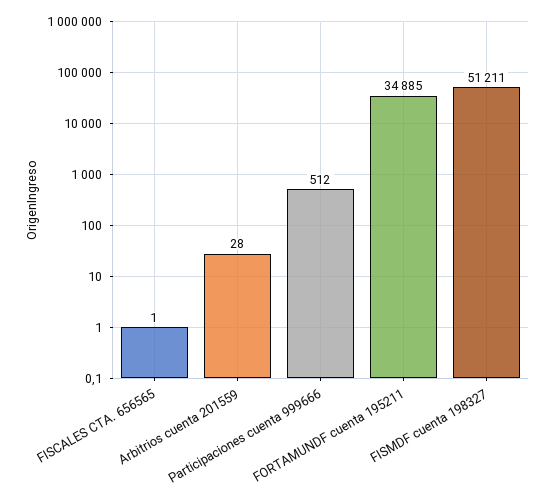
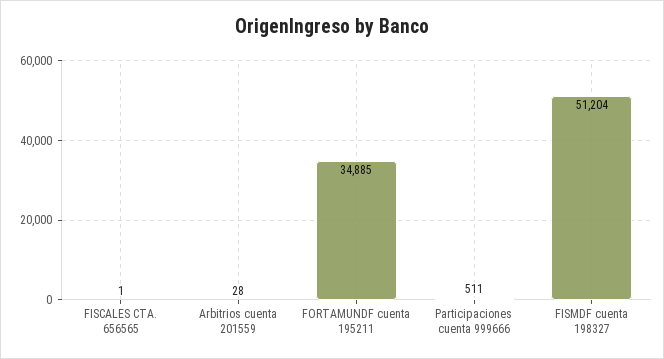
Participaciones cuenta 999666: 512 -> 511
FISMDF cuenta 198327: 51211 -> 51204

